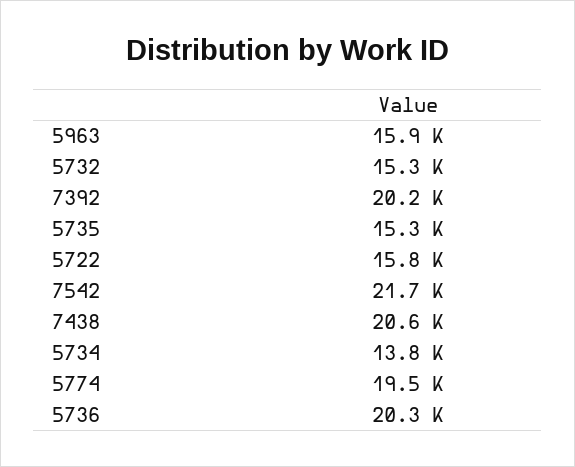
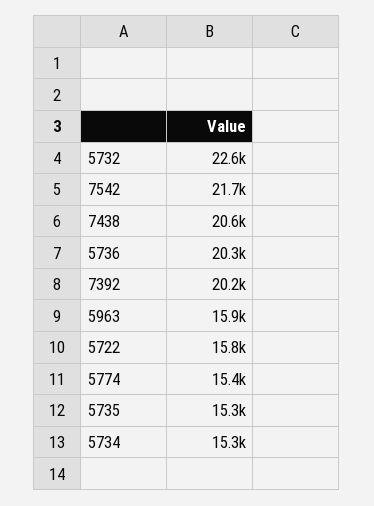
5732: 15300 -> 22600
5734: 13800 -> 15300
5774: 19500 -> 15400

